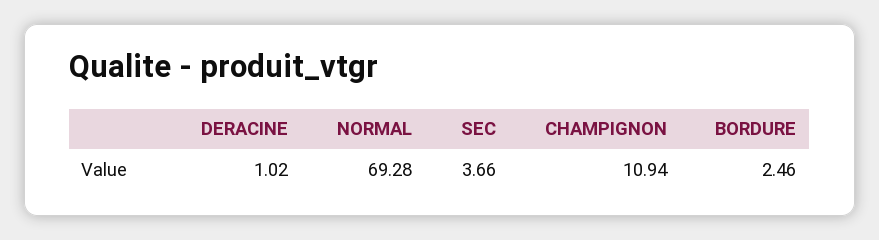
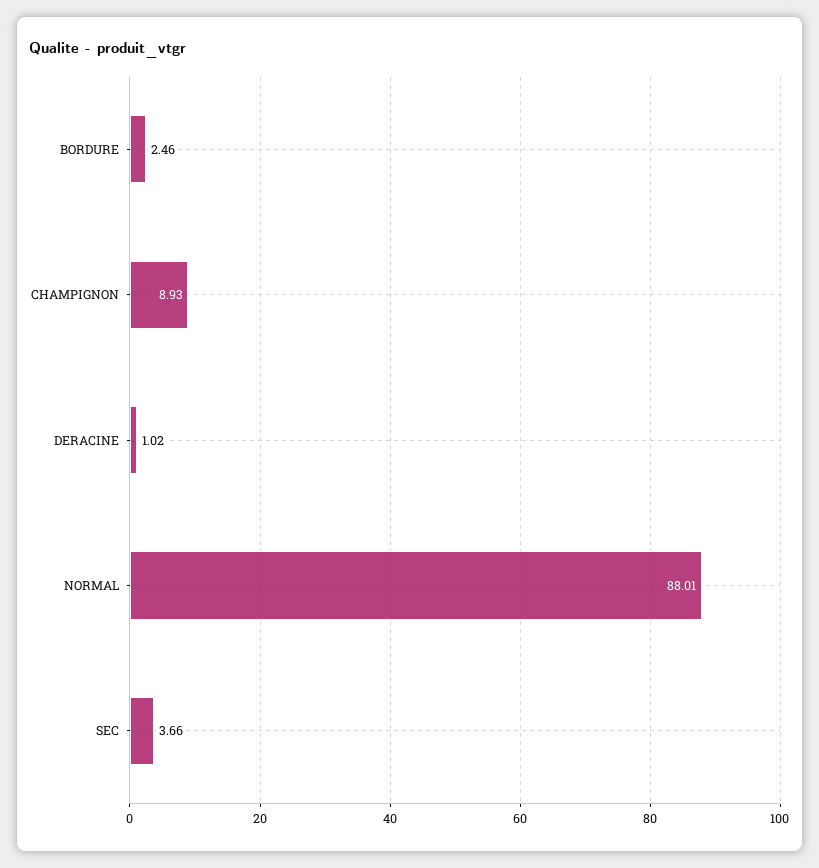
NORMAL: 69.28 -> 88.01
CHAMPIGNON: 10.94 -> 8.93

